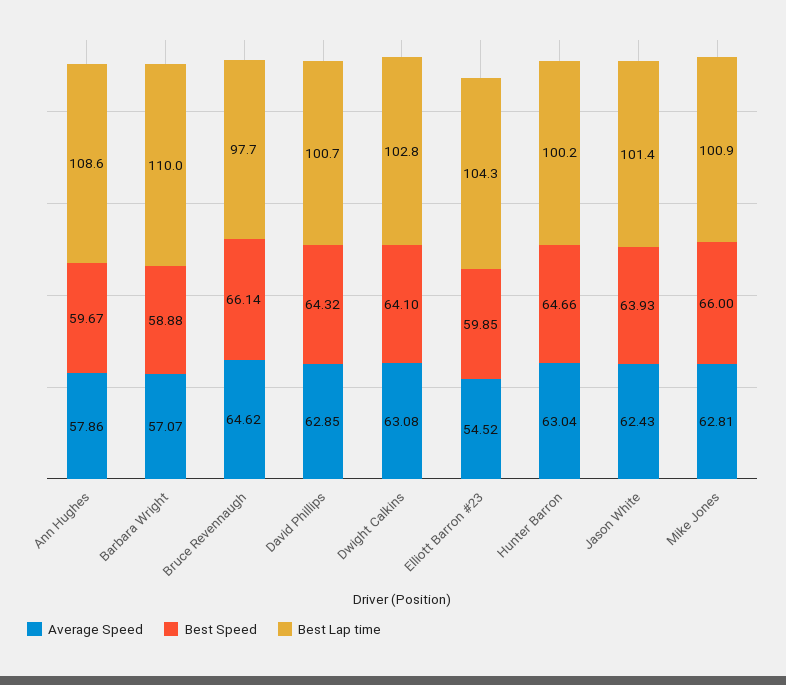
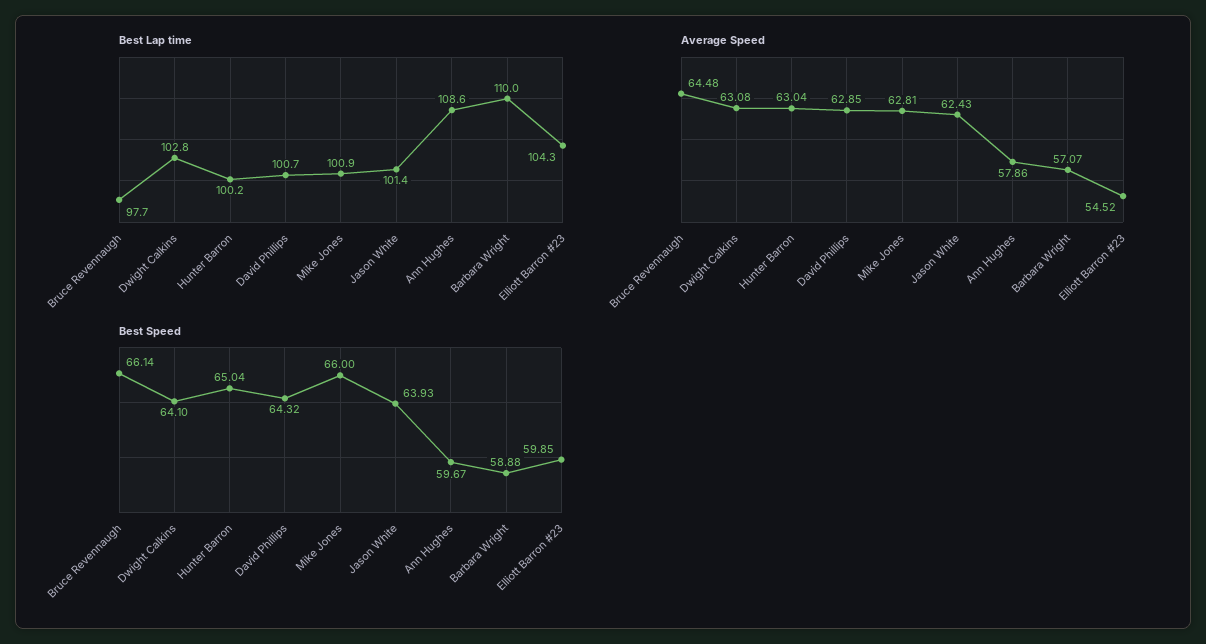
Average Speed, Bruce Revennaugh: 64.62 -> 64.48
Best Speed, Hunter Barron: 64.66 -> 65.04

